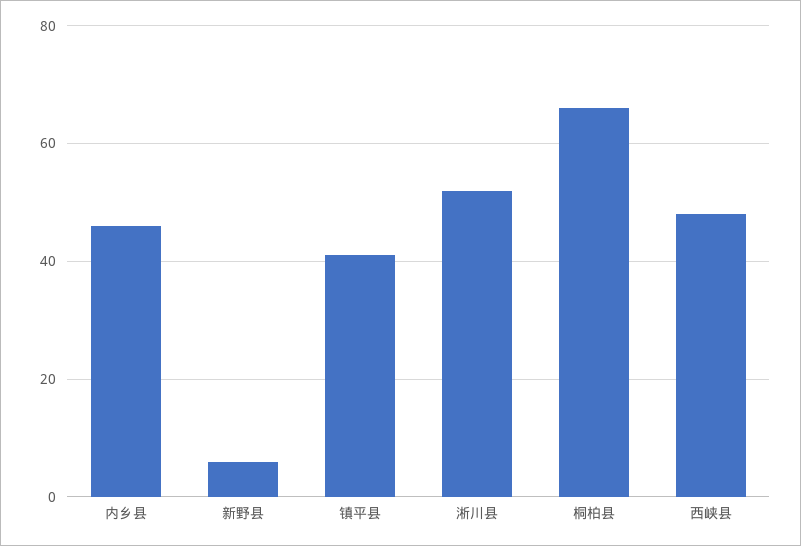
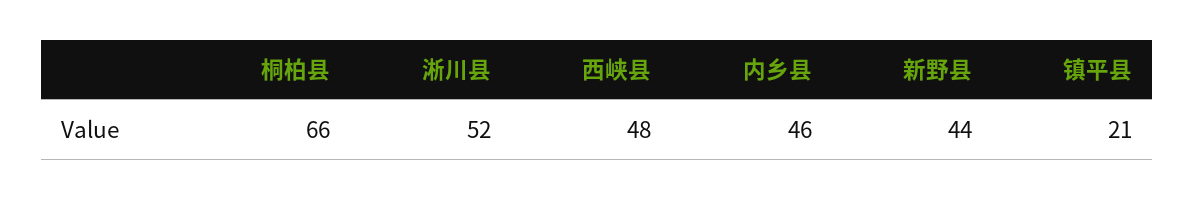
新野县: 5 -> 44
镇平县: 40 -> 21

